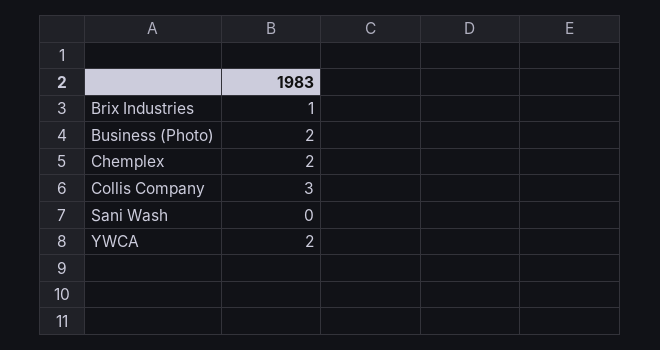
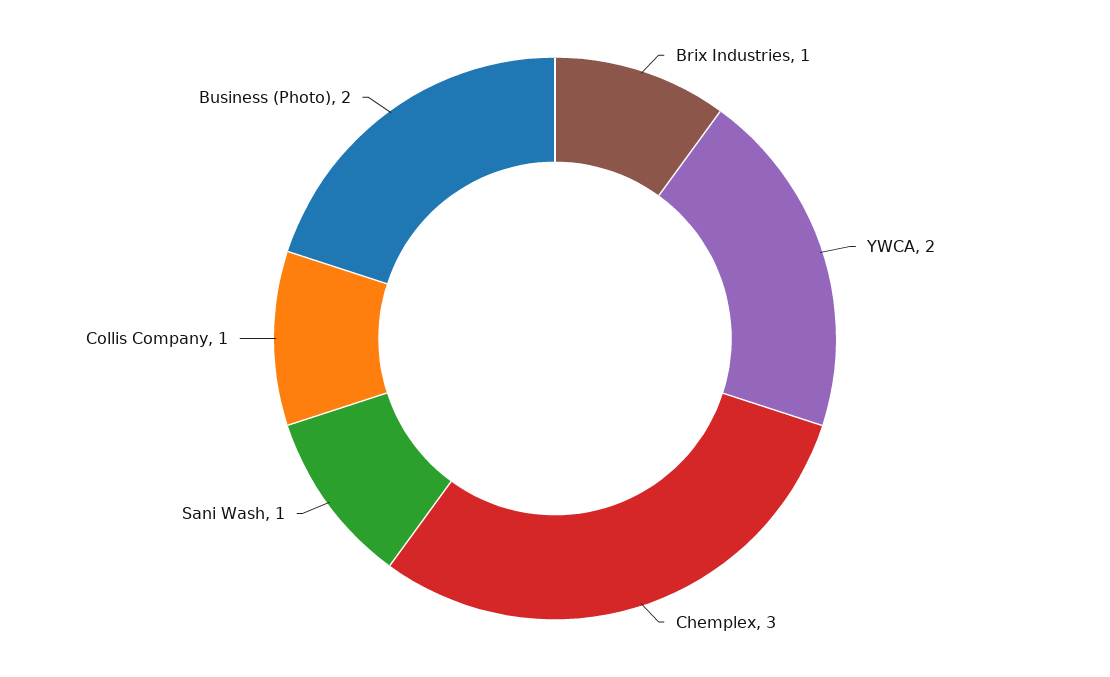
Chemplex: 2 -> 3
Collis Company: 3 -> 1
Sani Wash: 0 -> 1

